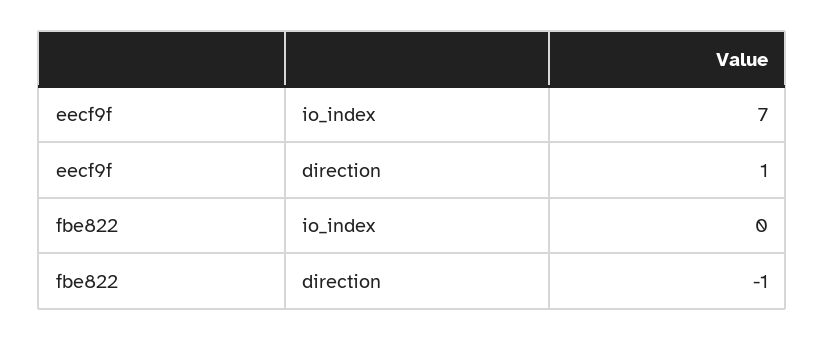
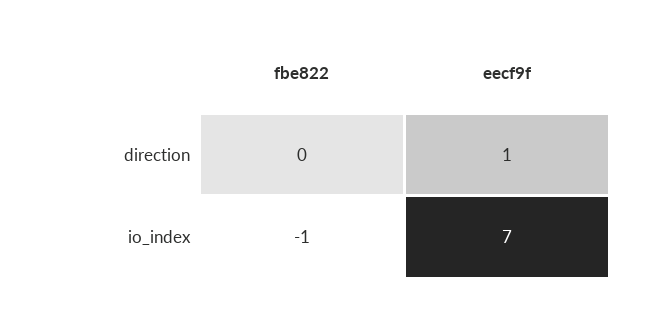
fbe822, io_index: 0 -> -1
fbe822, direction: -1 -> 0

